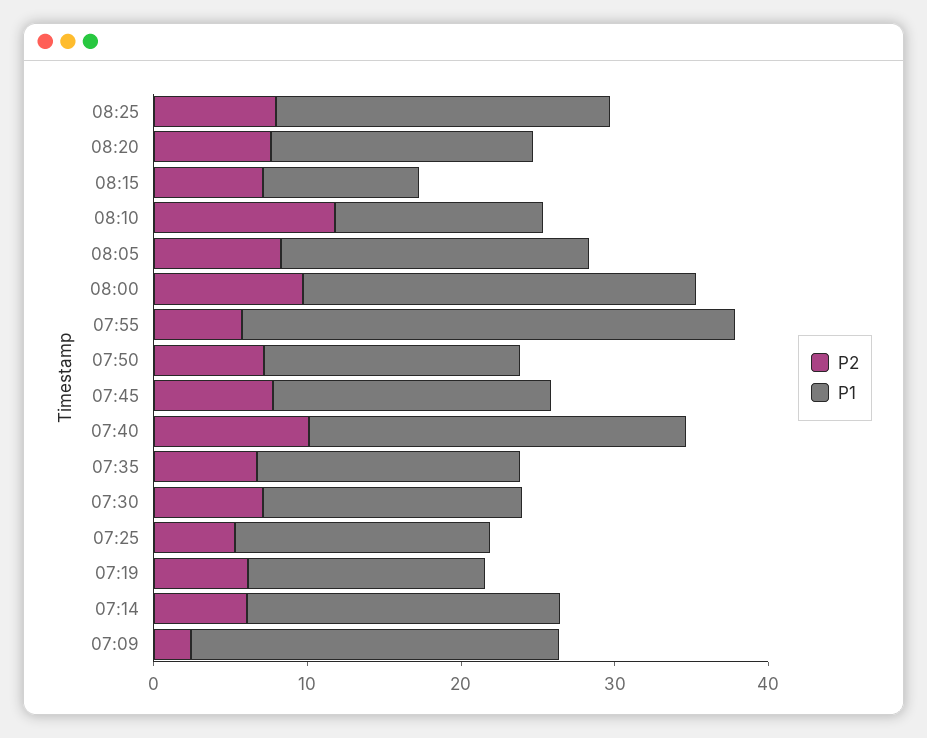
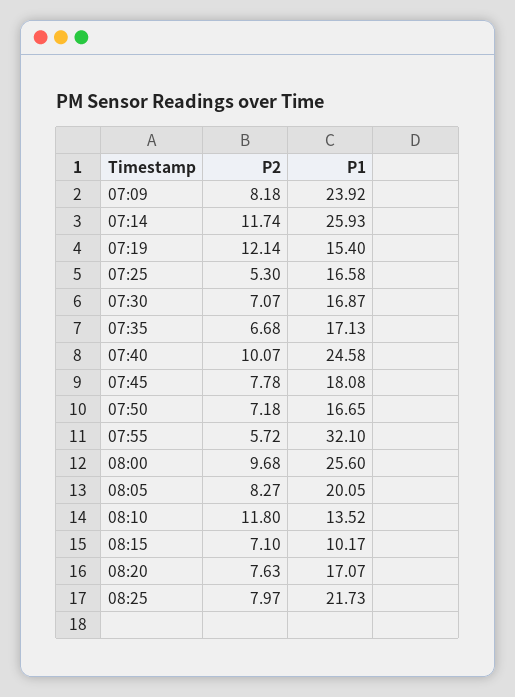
P2, 07:19: 6 -> 12.14
P2, 07:14: 6 -> 11.74
P1, 07:14: 20 -> 25.93
P2, 07:09: 2 -> 8.18

